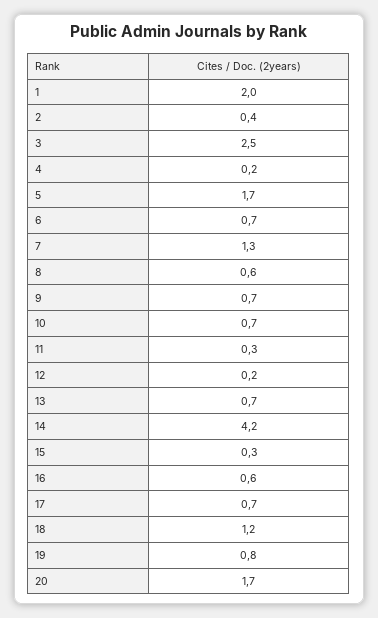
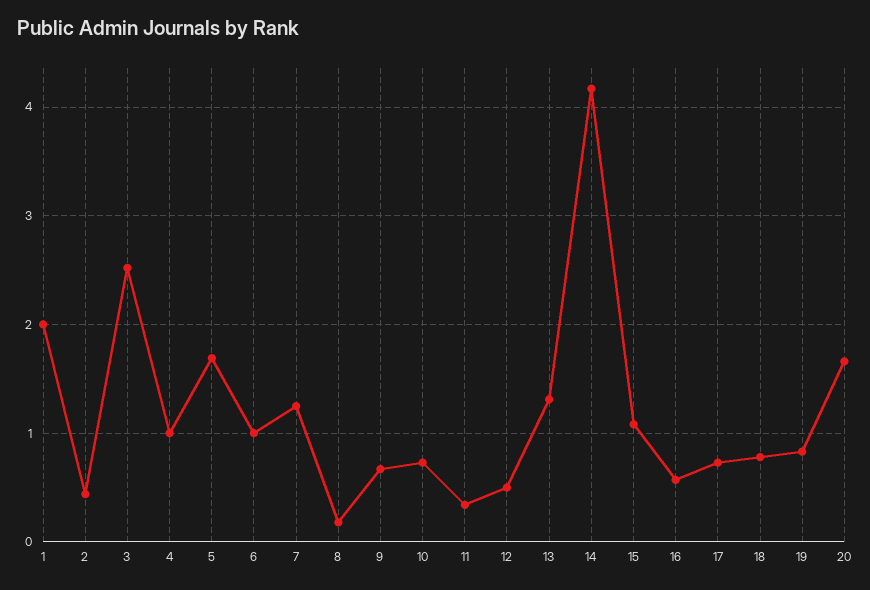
4: 0.2 -> 1
6: 0.7 -> 1
8: 0.6 -> 0.2
12: 0.2 -> 0.5
13: 0.7 -> 1.3
15: 0.3 -> 1.1
18: 1.2 -> 0.8

